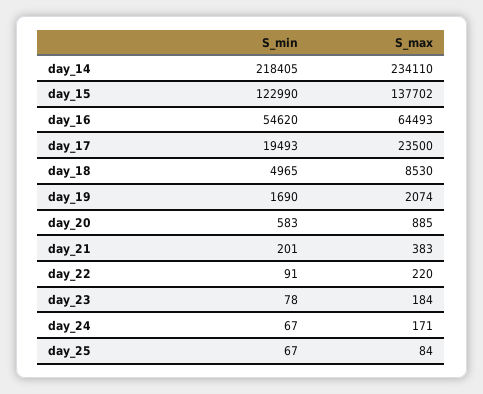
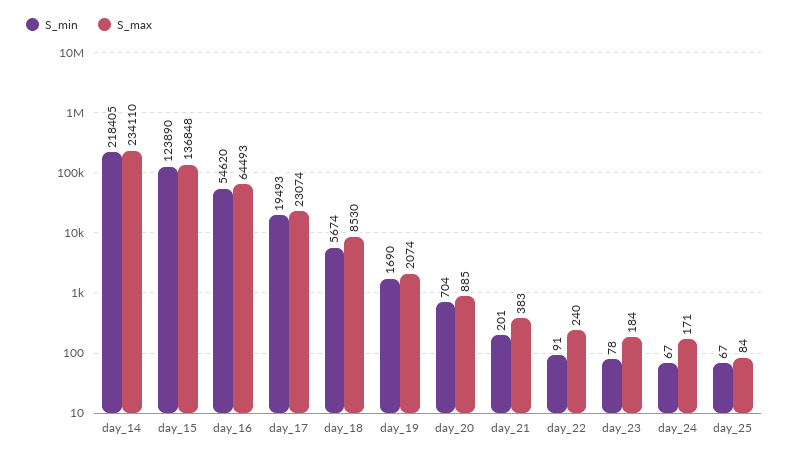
S_min, day_15: 122990 -> 123890
S_max, day_15: 137702 -> 136848
S_max, day_17: 23500 -> 23074
S_min, day_18: 4965 -> 5674
S_min, day_20: 583 -> 704
S_max, day_22: 220 -> 240

